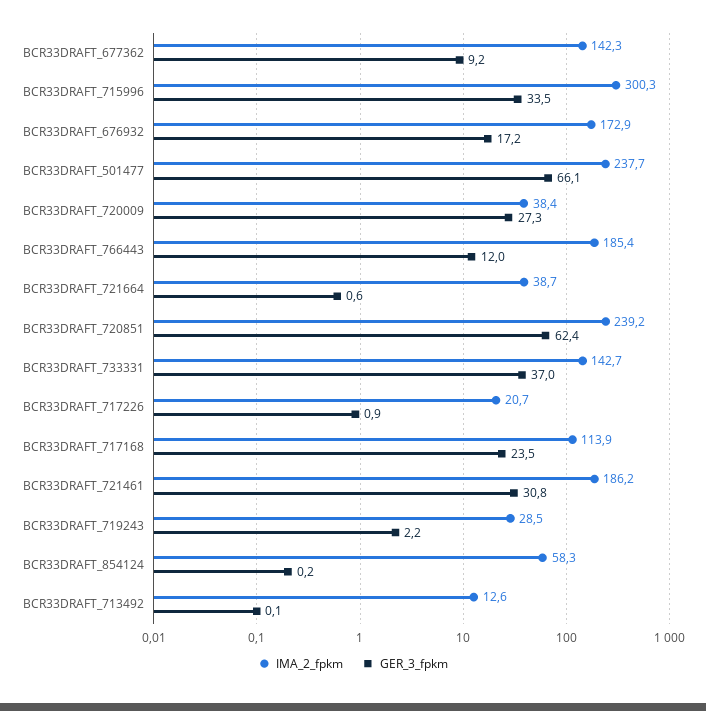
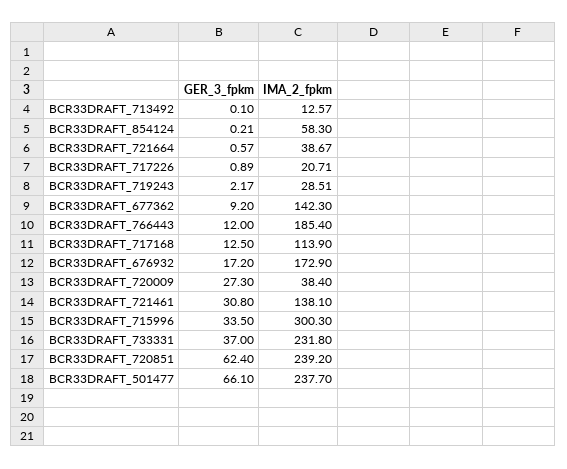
IMA_2_fpkm, BCR33DRAFT_733331: 142.7 -> 231.8
GER_3_fpkm, BCR33DRAFT_717168: 23.5 -> 12.5
IMA_2_fpkm, BCR33DRAFT_721461: 186.2 -> 138.1

